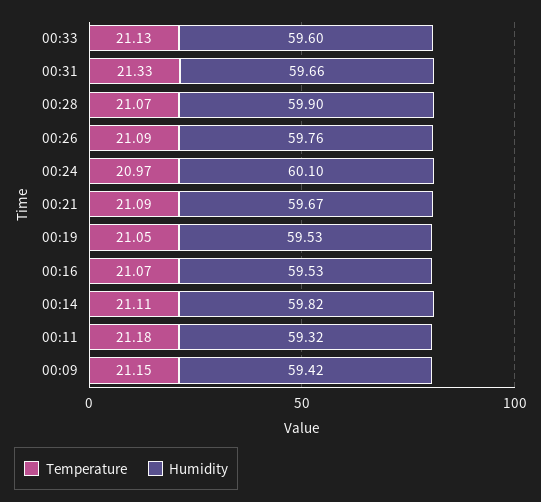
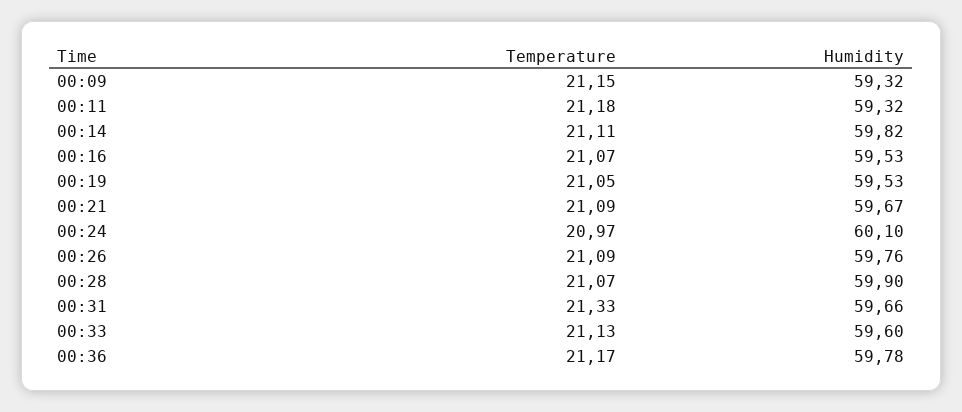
Humidity, 00:09: 59.42 -> 59.32
Temperature, 00:36: none -> 21.17
Humidity, 00:36: none -> 59.78

